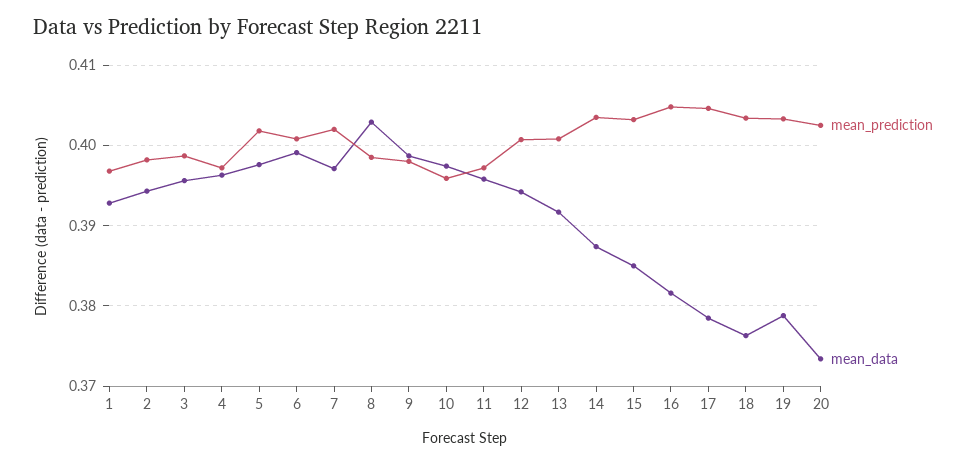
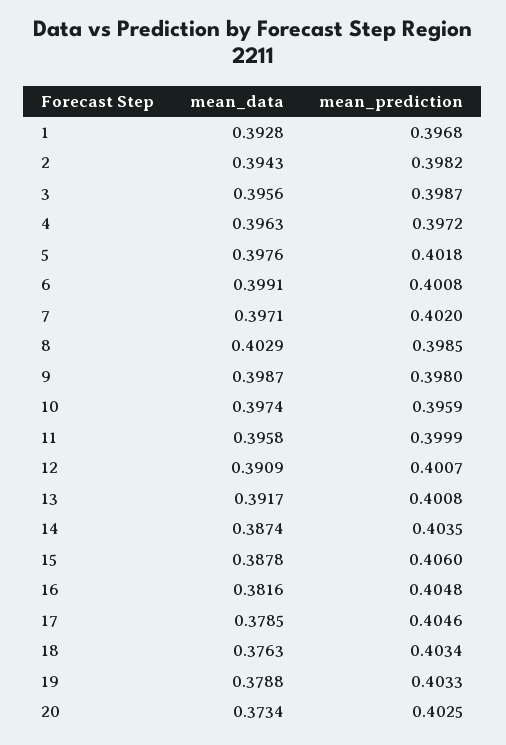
mean_prediction, 11: 0.397 -> 0.3999
mean_data, 12: 0.394 -> 0.3909
mean_prediction, 15: 0.403 -> 0.406
mean_data, 15: 0.385 -> 0.3878

